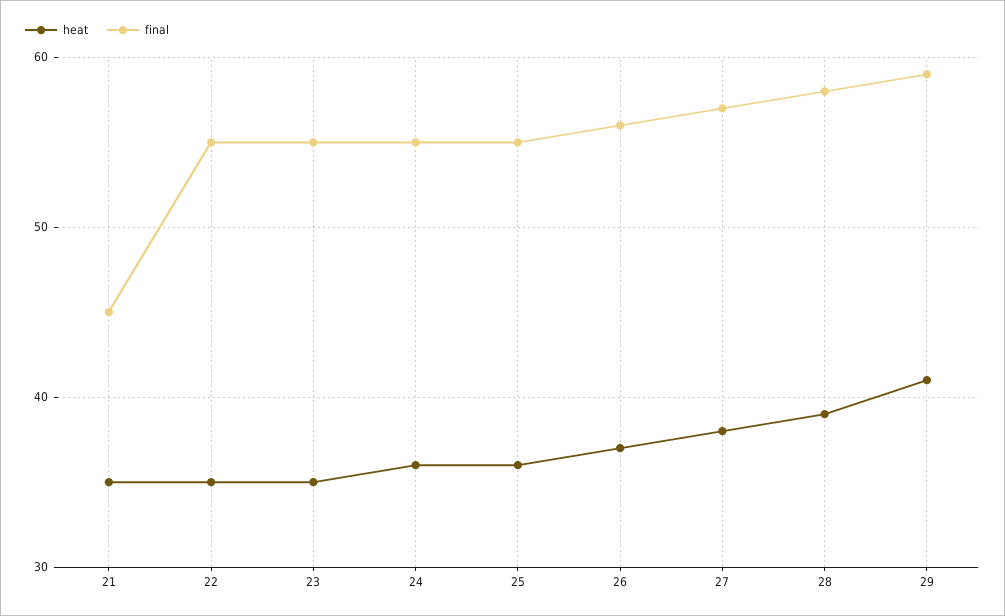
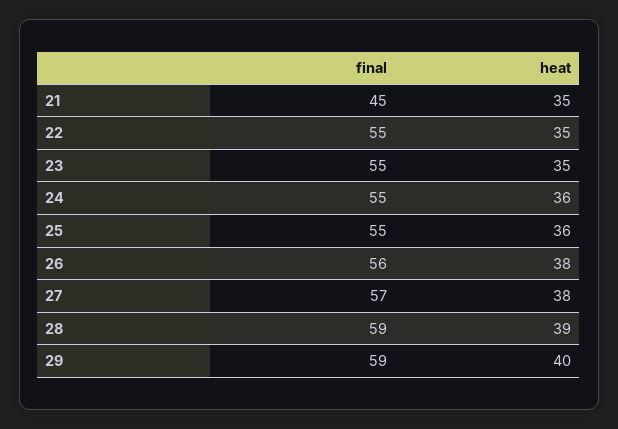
heat, 26: 37 -> 38
final, 28: 58 -> 59
heat, 29: 41 -> 40

